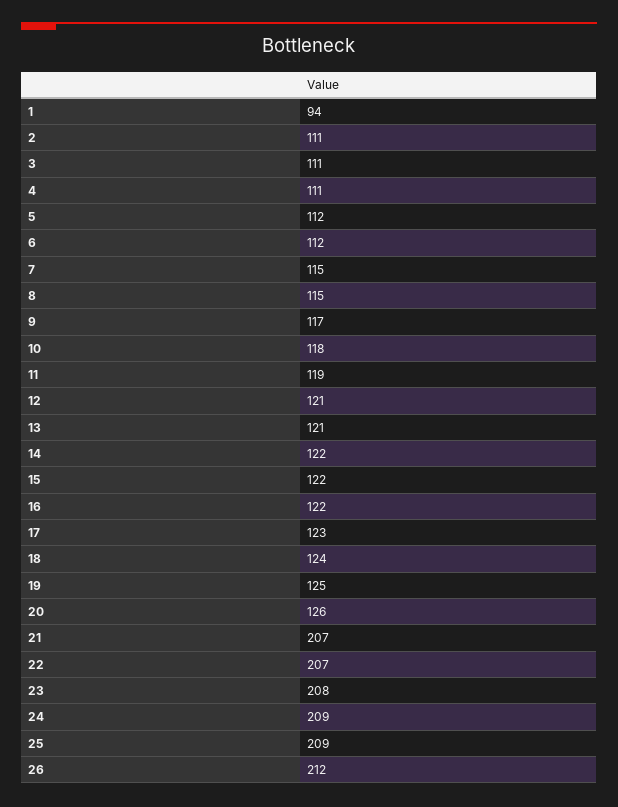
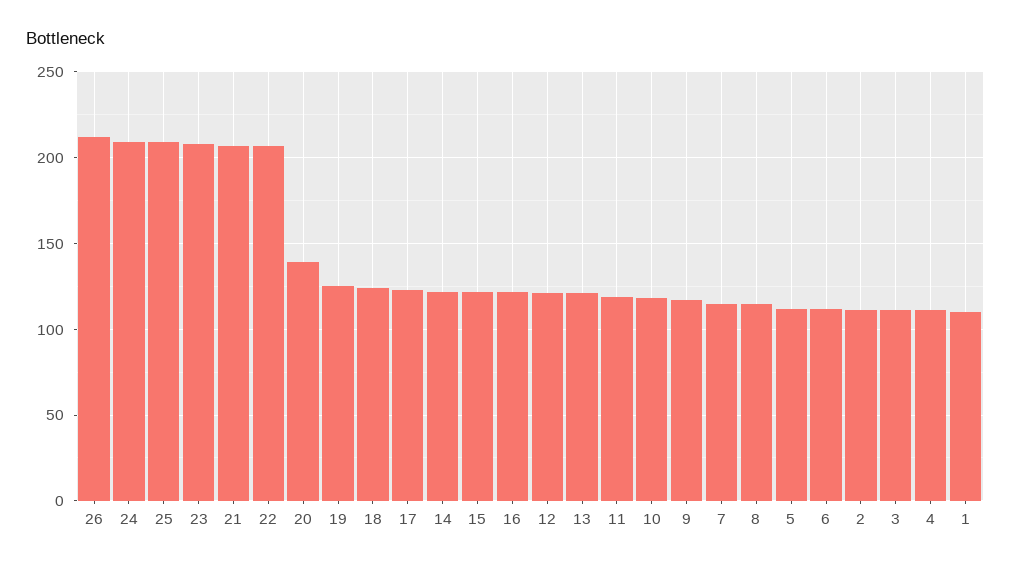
1: 94 -> 110
20: 126 -> 140

